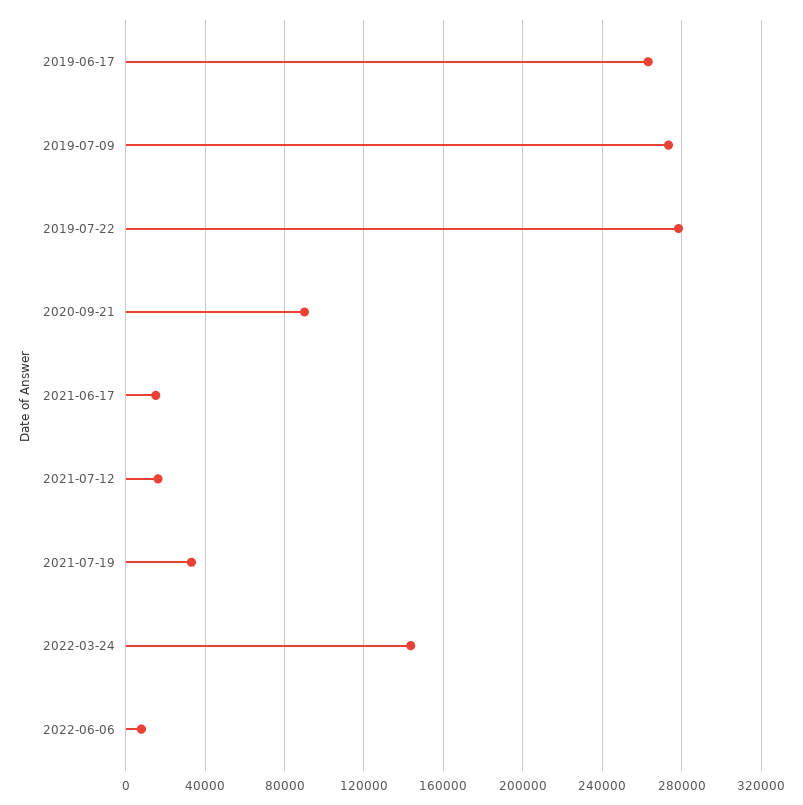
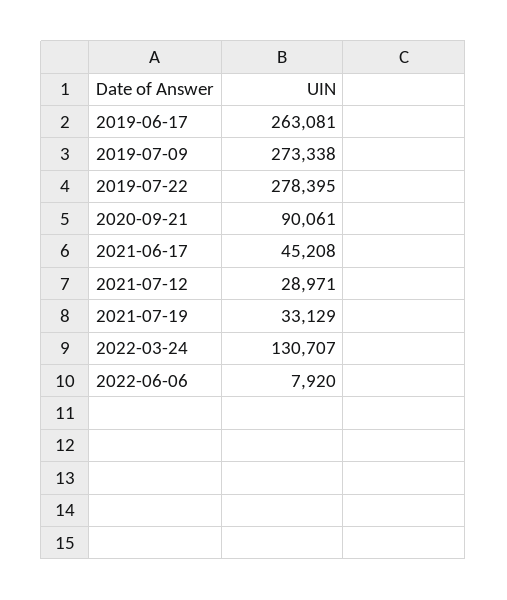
2021-06-17: 15000 -> 45208
2021-07-12: 15000 -> 28971
2022-03-24: 145000 -> 130707

